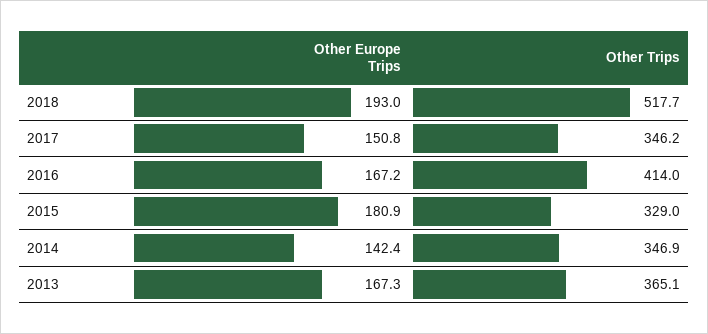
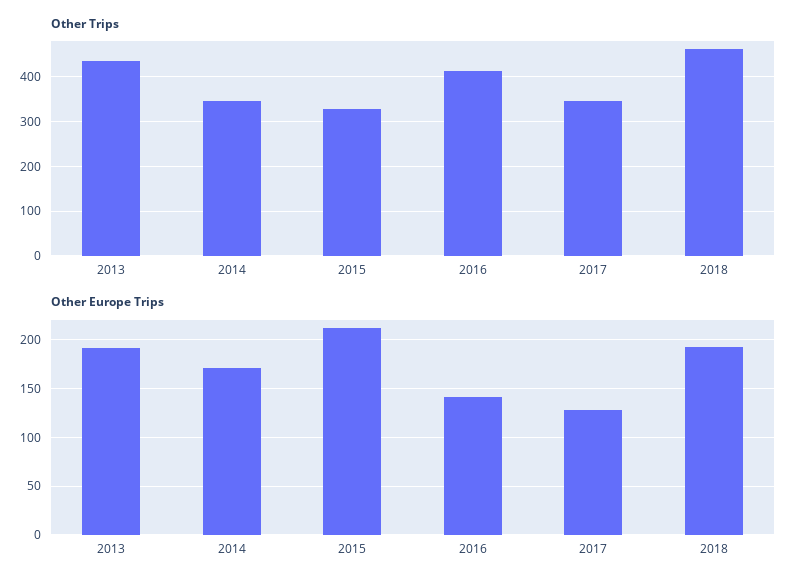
Other Trips, 2018: 517.7 -> 460
Other Europe Trips, 2017: 150.8 -> 130
Other Europe Trips, 2016: 167.2 -> 140
Other Europe Trips, 2015: 180.9 -> 210
Other Europe Trips, 2014: 142.4 -> 170
Other Europe Trips, 2013: 167.3 -> 190
Other Trips, 2013: 365.1 -> 440

